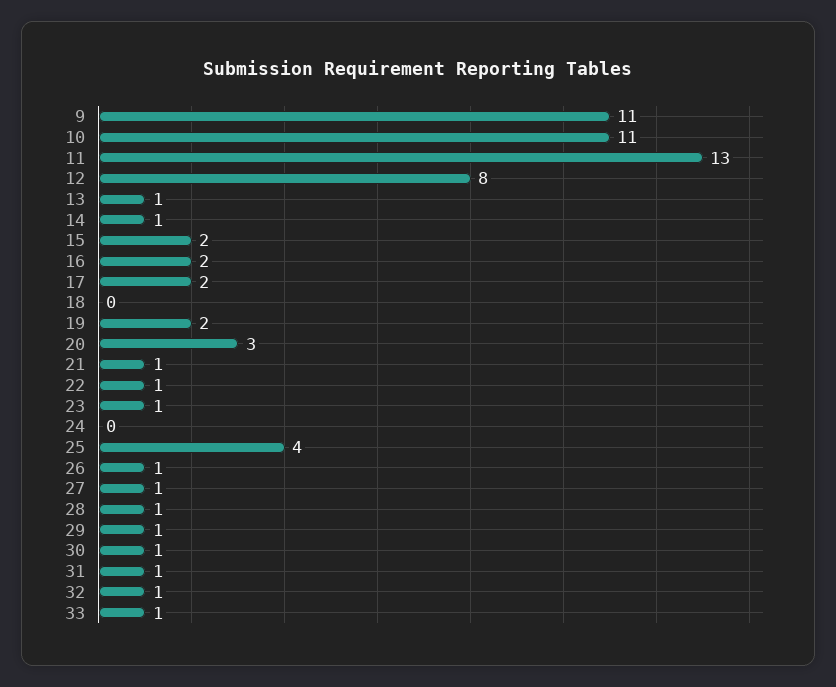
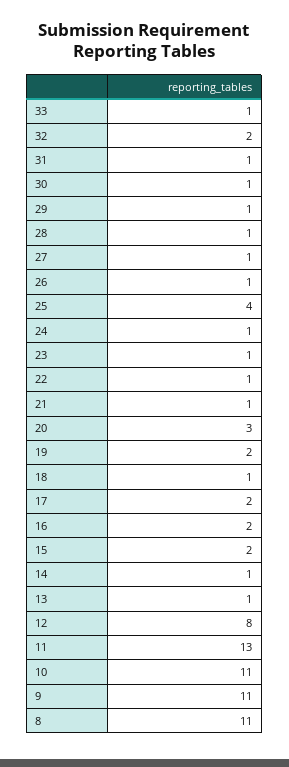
18: 0 -> 1
24: 0 -> 1
32: 1 -> 2
8: none -> 11

